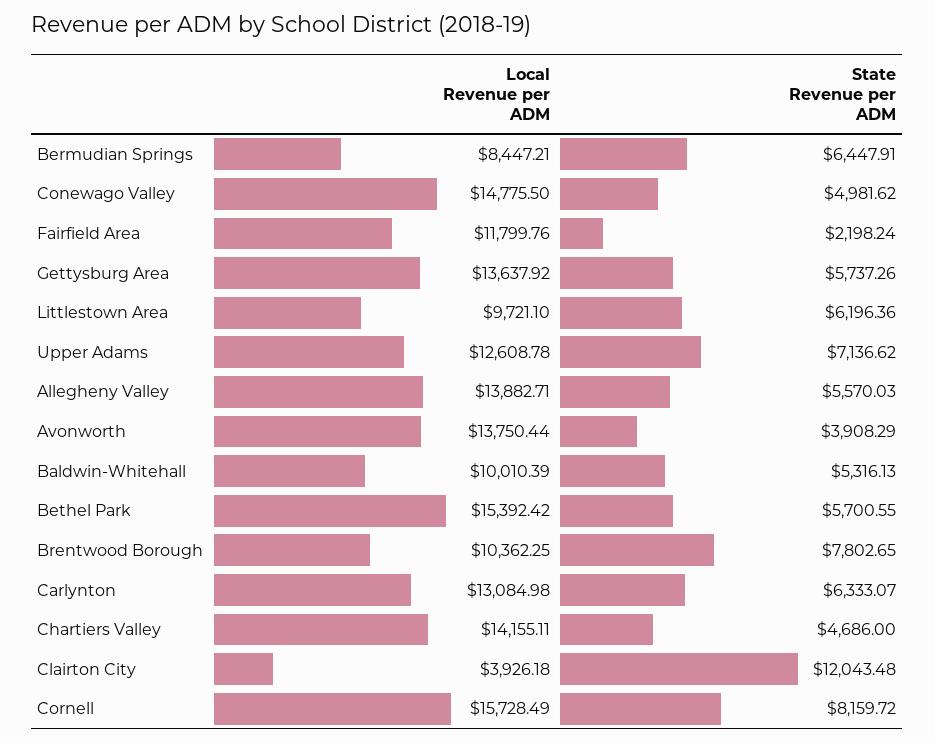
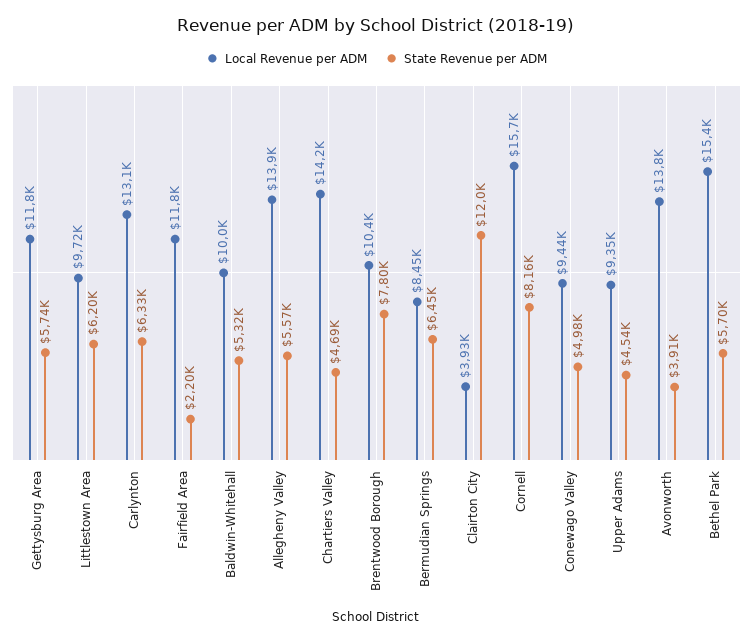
Local Revenue per ADM, Conewago Valley: 14775.5 -> 9440
Local Revenue per ADM, Gettysburg Area: 13637.92 -> 11800
Local Revenue per ADM, Upper Adams: 12608.78 -> 9350
State Revenue per ADM, Upper Adams: 7136.62 -> 4540

